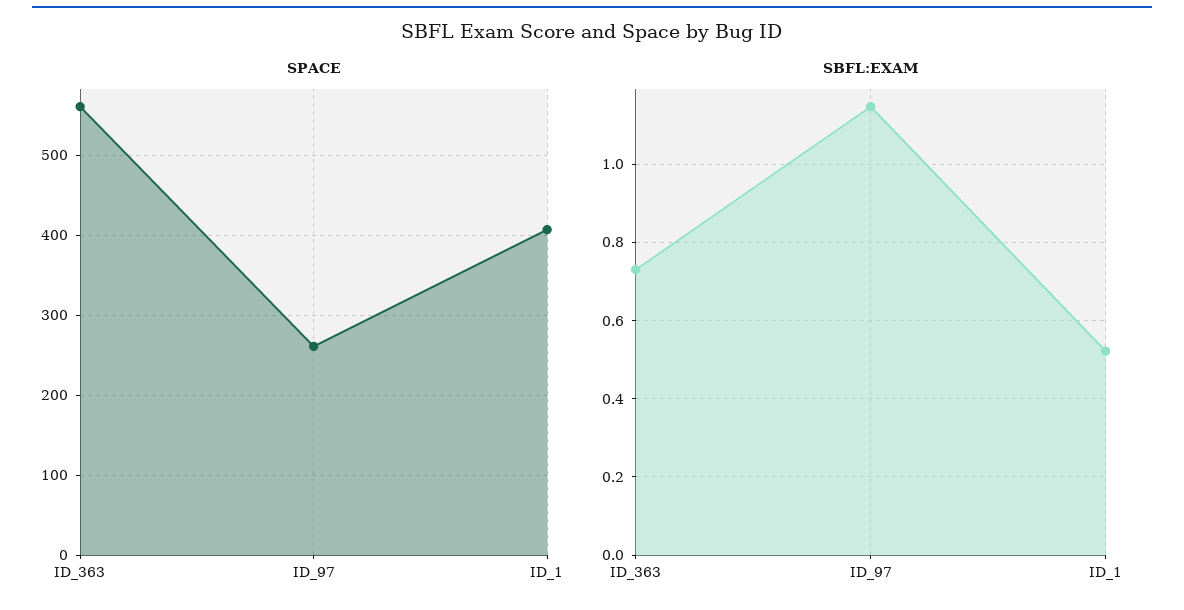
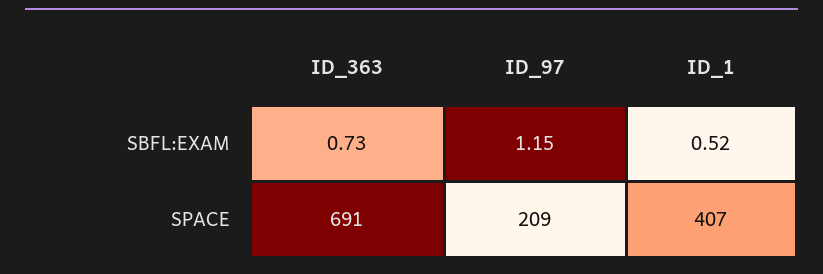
SPACE, ID_363: 560 -> 691
SPACE, ID_97: 260 -> 209

